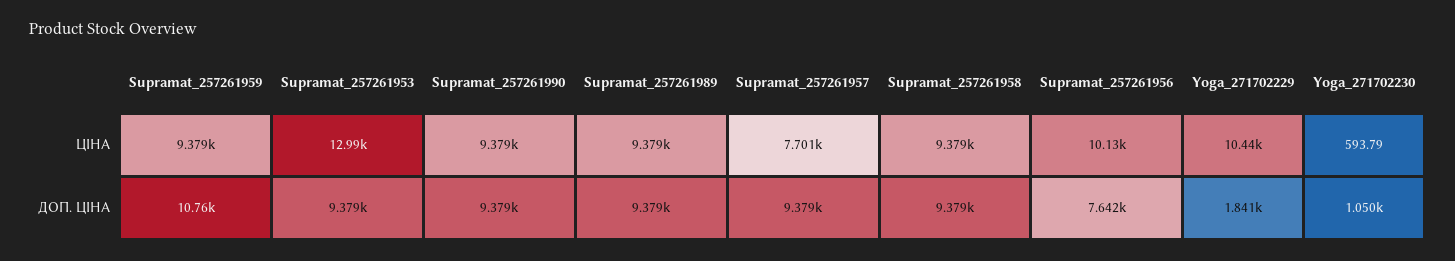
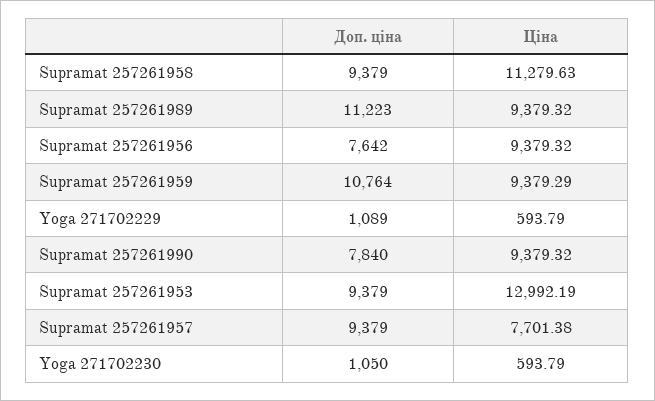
Supramat_257261958, ЦІНА: 9379 -> 11279.63
Supramat_257261956, ЦІНА: 10130 -> 9379.32
Yoga_271702229, ЦІНА: 10440 -> 593.79
Supramat_257261990, ДОП. ЦІНА: 9379 -> 7840
Supramat_257261989, ДОП. ЦІНА: 9379 -> 11223
Yoga_271702229, ДОП. ЦІНА: 1841 -> 1089

